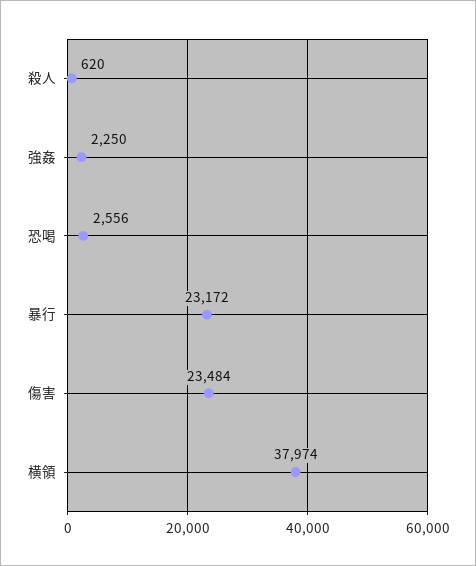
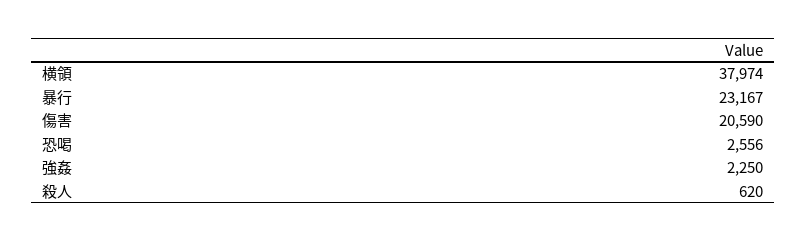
暴行: 23172 -> 23167
傷害: 23484 -> 20590

